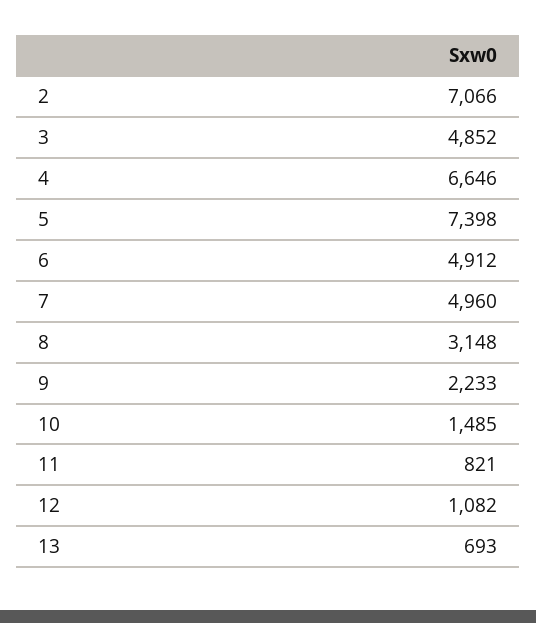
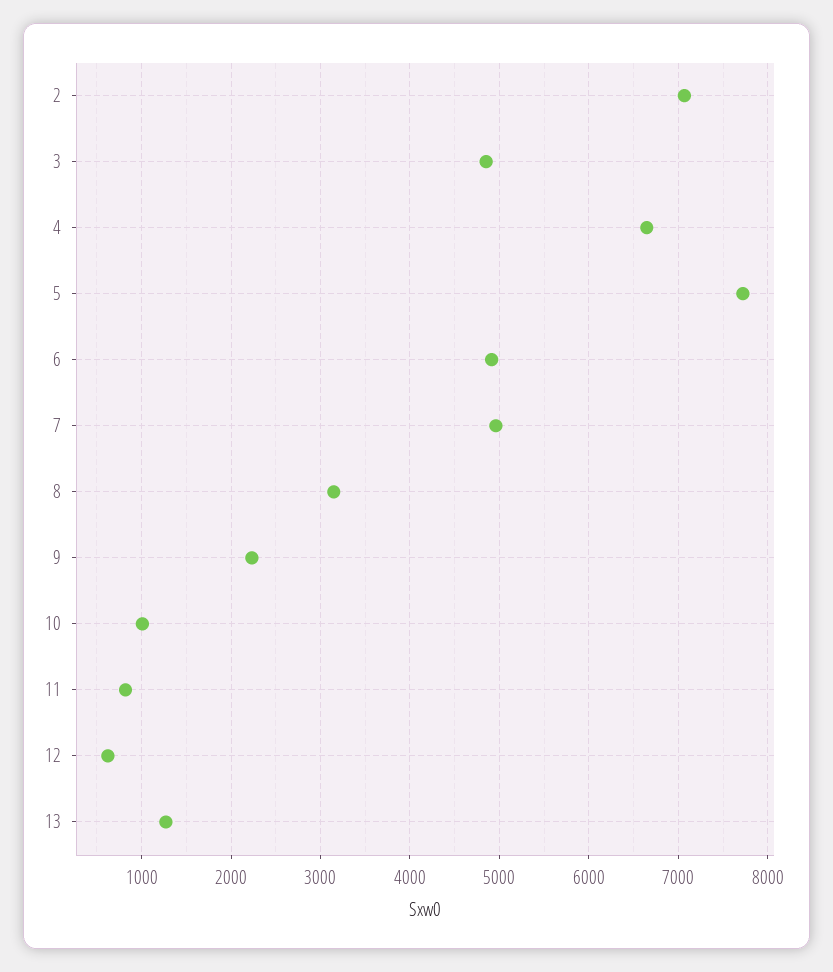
5: 7398 -> 7700
10: 1485 -> 1000
12: 1082 -> 600
13: 693 -> 1300

